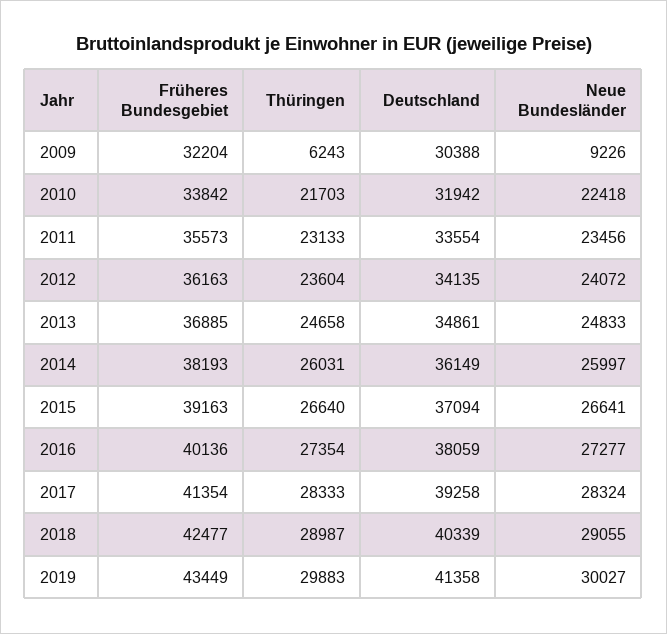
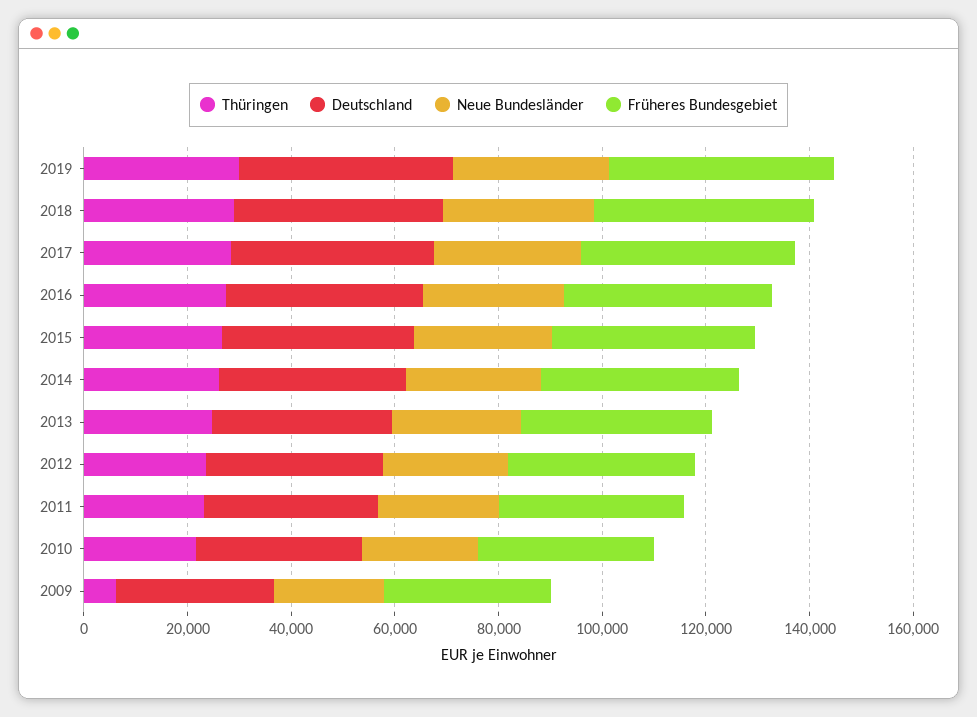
Neue Bundesländer, 2009: 9226 -> 20000

